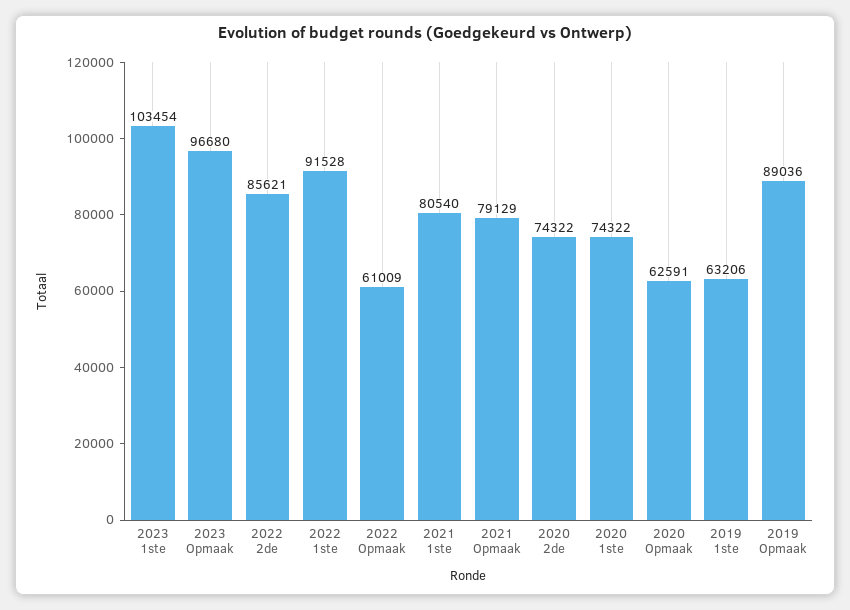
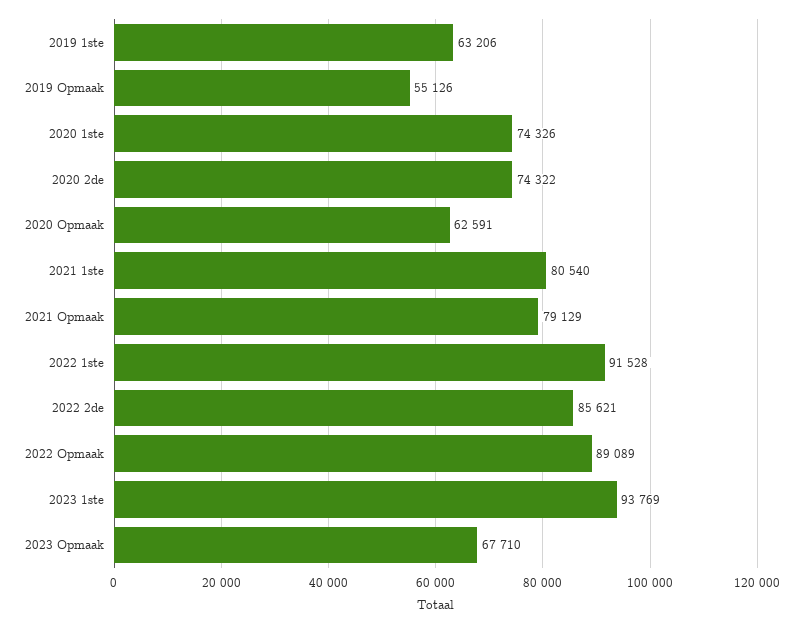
2023 1ste: 103454 -> 93769
2023 Opmaak: 96680 -> 67710
2022 Opmaak: 61009 -> 89089
2020 1ste: 74322 -> 74326
2019 Opmaak: 89036 -> 55126

